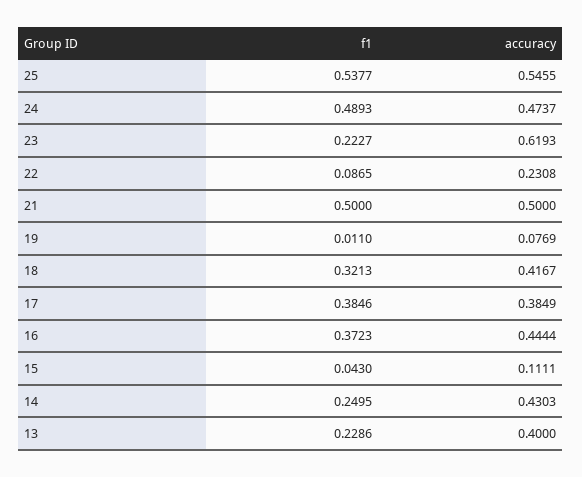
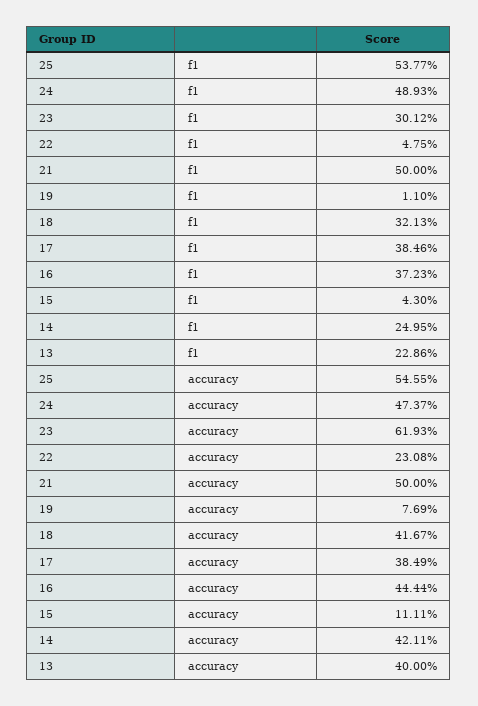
f1, 23: 0.2227 -> 0.3012
f1, 22: 0.0865 -> 0.0475
accuracy, 14: 0.4303 -> 0.4211

